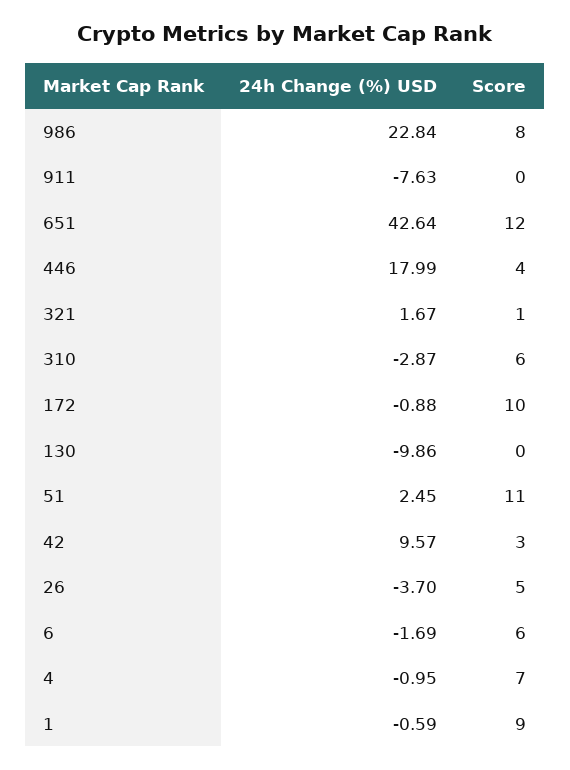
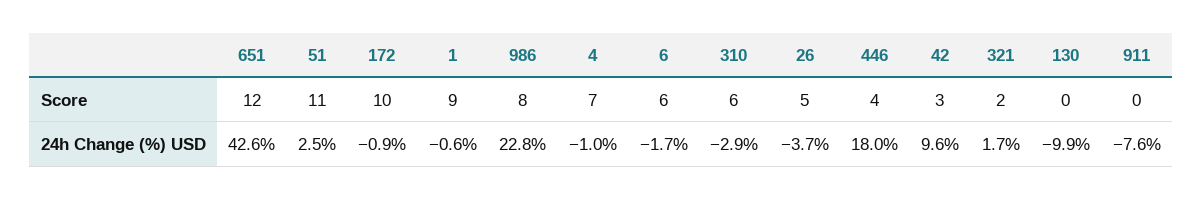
Score, 321: 1 -> 2

